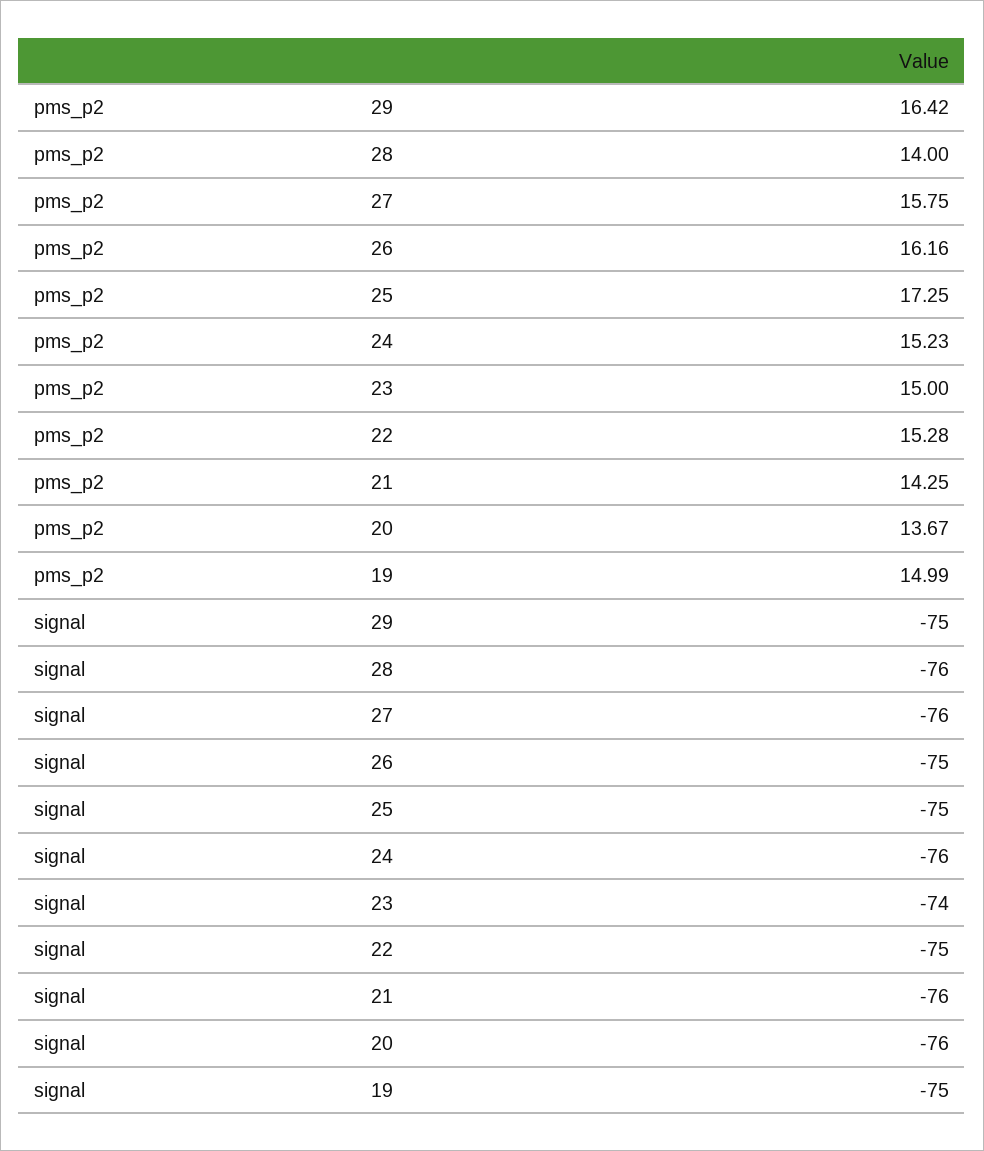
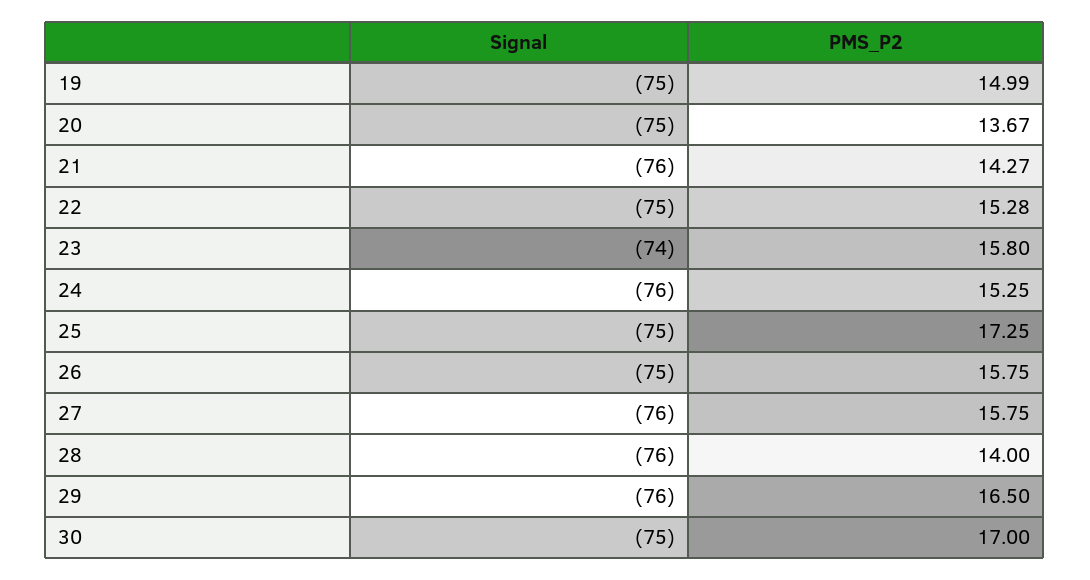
pms_p2, 29: 16.42 -> 16.5
pms_p2, 26: 16.16 -> 15.75
pms_p2, 24: 15.23 -> 15.25
pms_p2, 23: 15 -> 15.8
pms_p2, 21: 14.25 -> 14.27
signal, 29: -75 -> -76
signal, 20: -76 -> -75
signal, 30: none -> -75
pms_p2, 30: none -> 17

